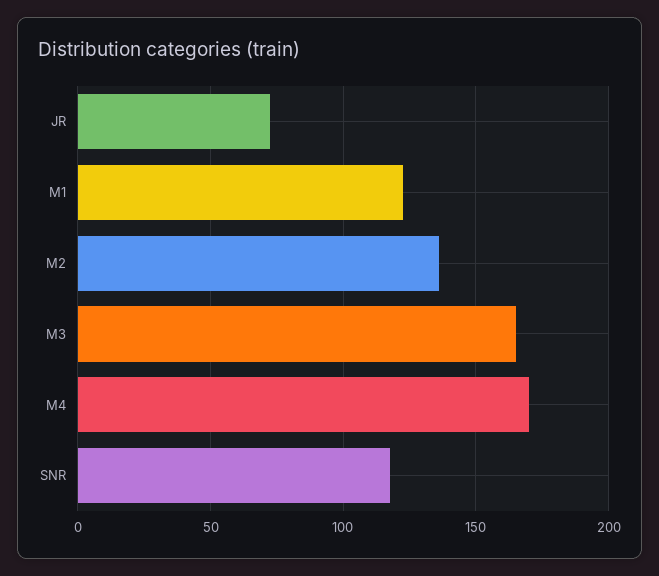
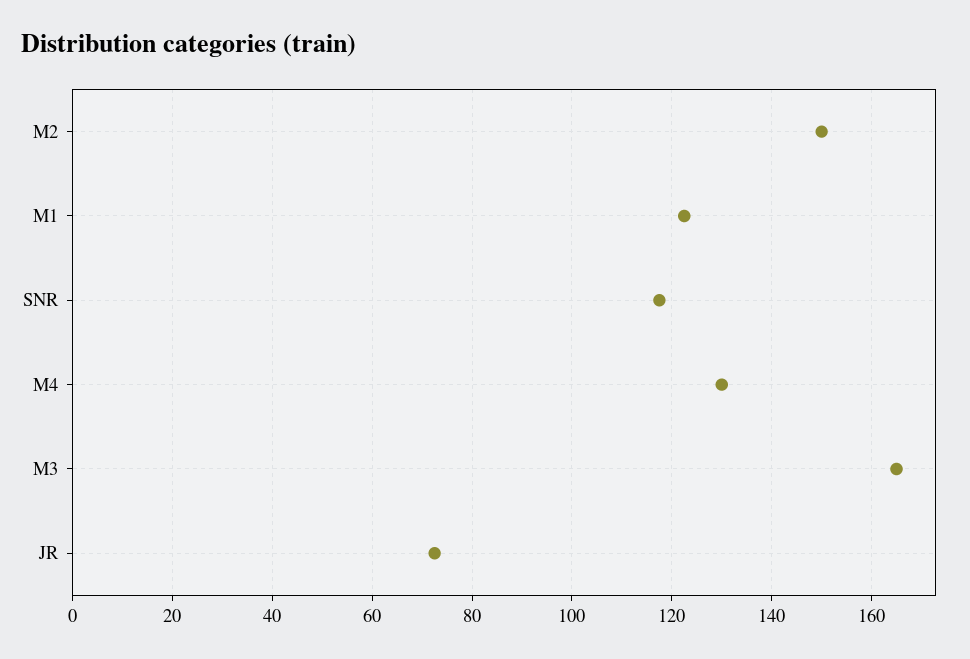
M2: 135 -> 150
M4: 170 -> 130

